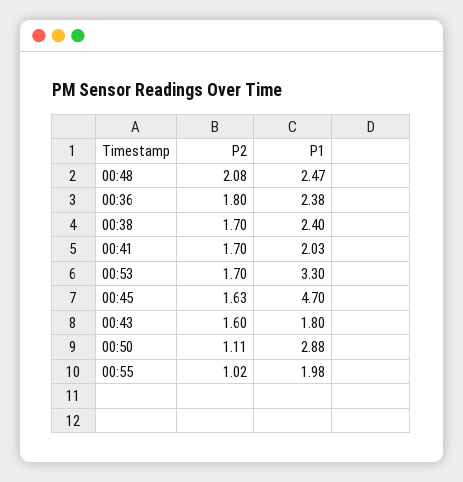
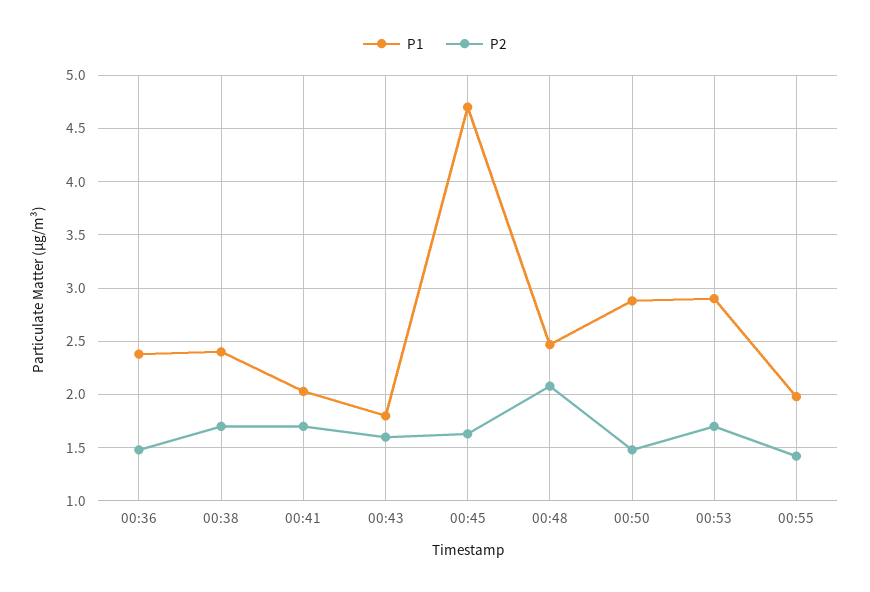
P2, 00:36: 1.8 -> 1.5
P1, 00:53: 3.3 -> 2.9
P2, 00:50: 1.11 -> 1.5
P2, 00:55: 1.02 -> 1.4

